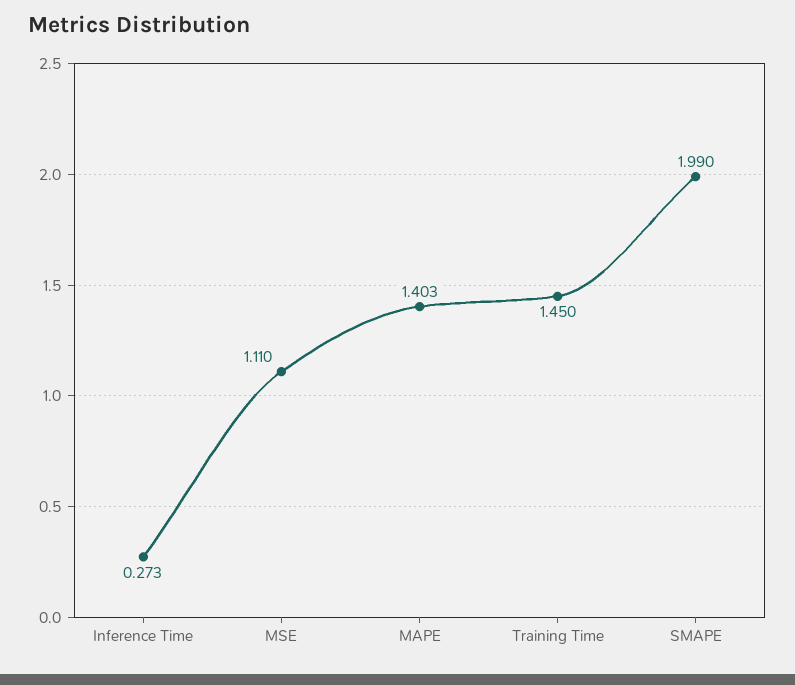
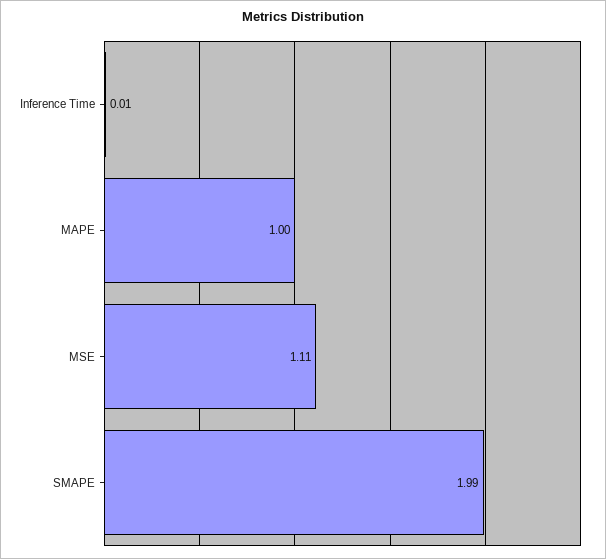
Inference Time: 0.273 -> 0.01
MAPE: 1.403 -> 1
Training Time: 1.45 -> none

